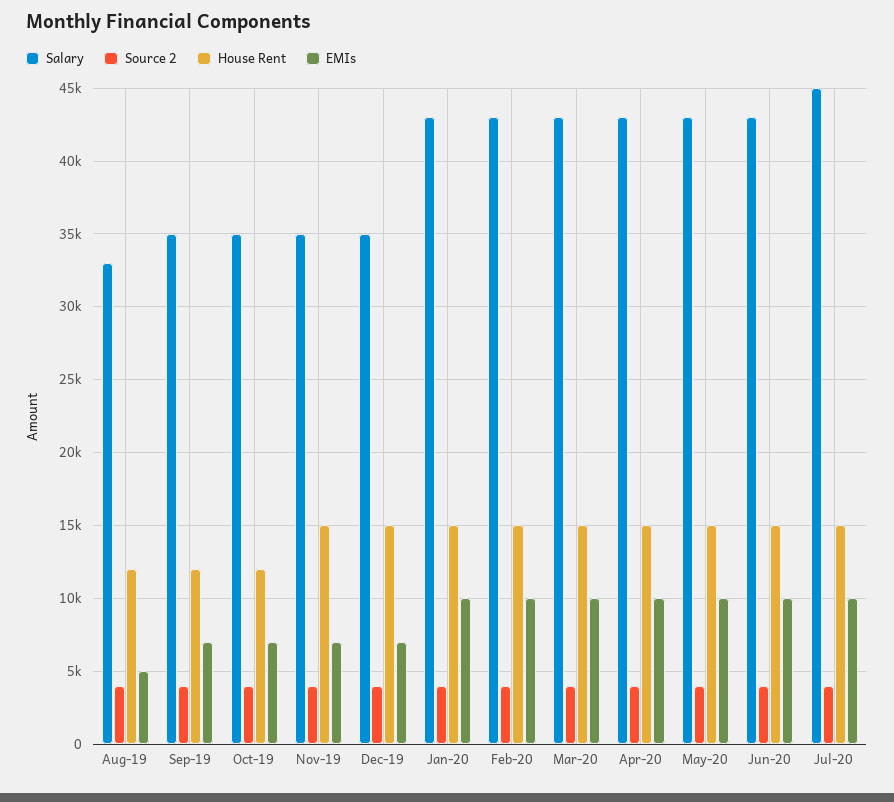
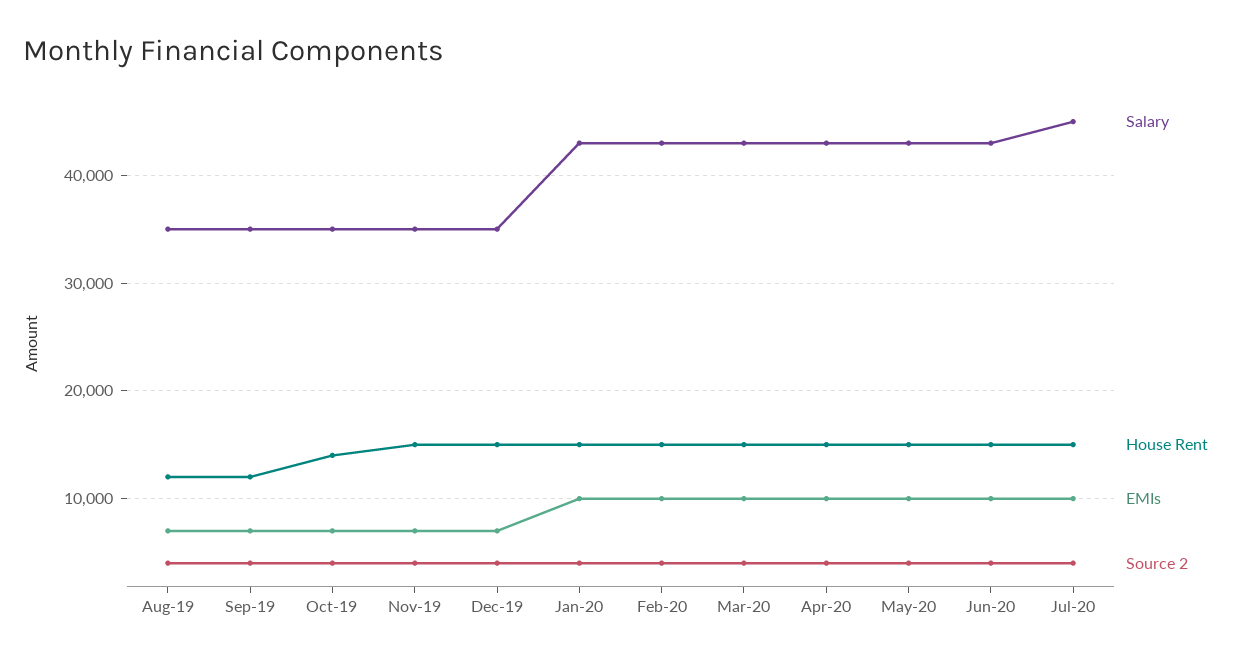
Salary, Aug-19: 33000 -> 35000
EMIs, Aug-19: 5000 -> 7000
House Rent, Oct-19: 12000 -> 14000

